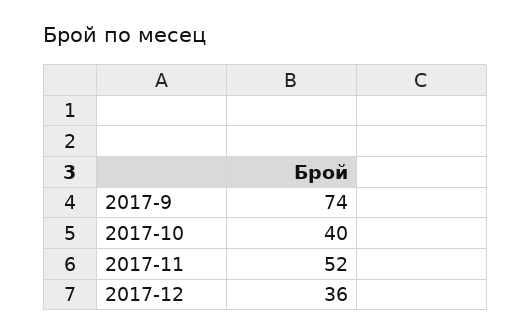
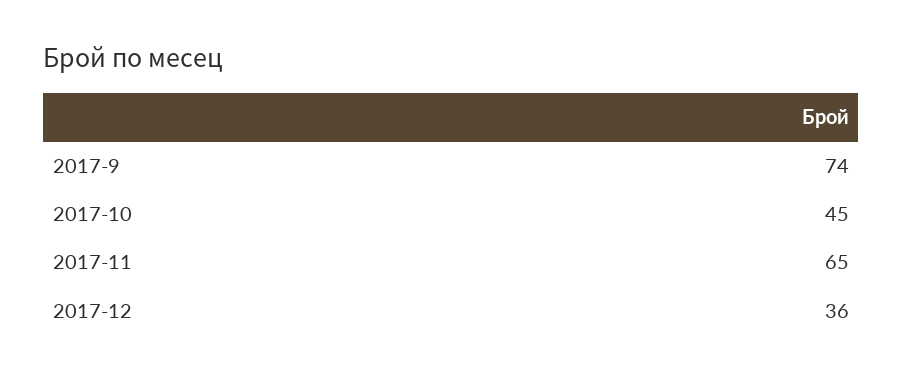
2017-10: 40 -> 45
2017-11: 52 -> 65

